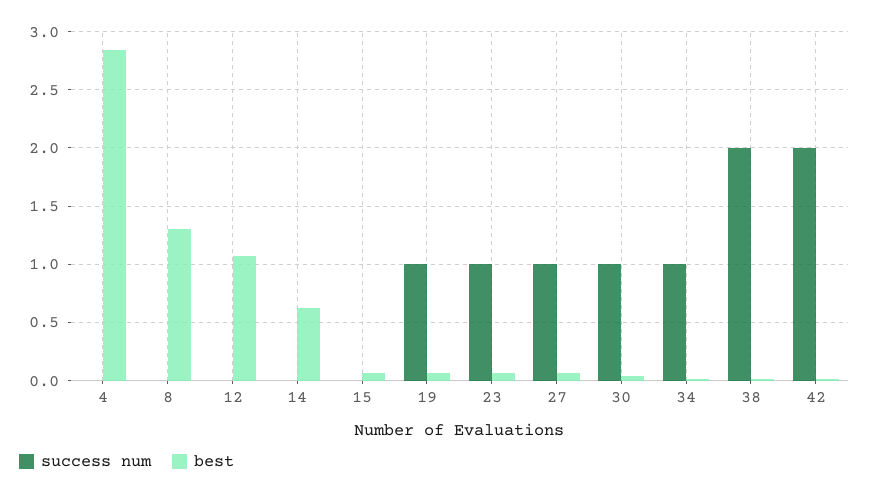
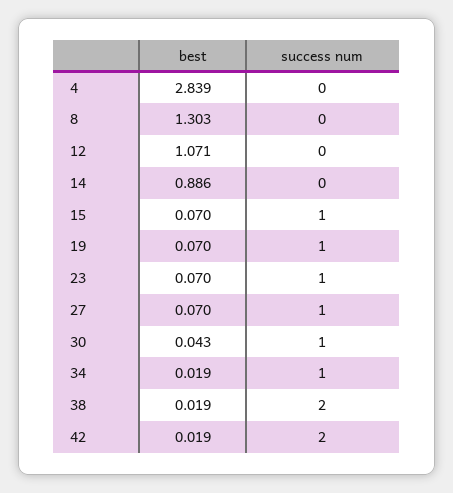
best, 14: 0.6 -> 0.886
success num, 15: 0 -> 1

